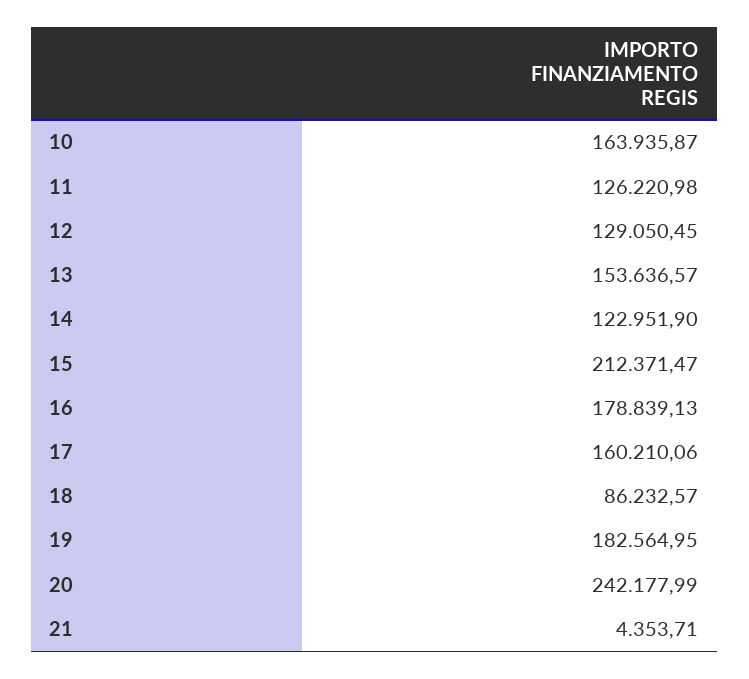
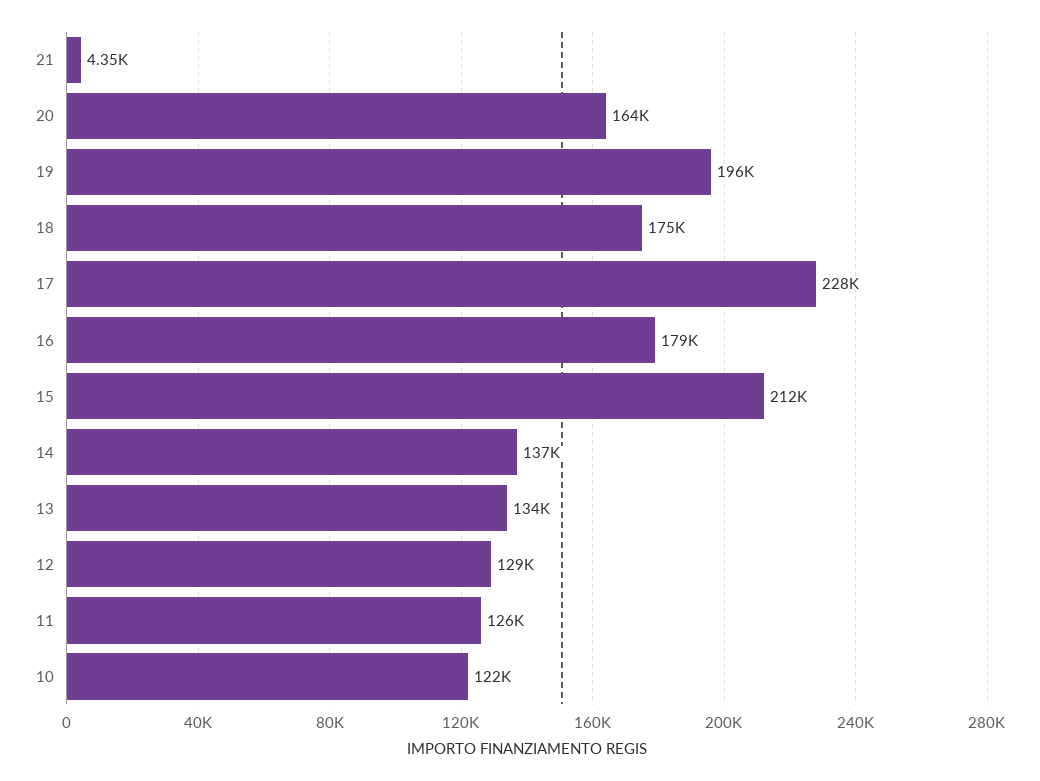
10: 163935.87 -> 122000
13: 153636.57 -> 134000
14: 122951.9 -> 137000
17: 160210.06 -> 228000
18: 86232.57 -> 175000
19: 182564.95 -> 196000
20: 242177.99 -> 164000

